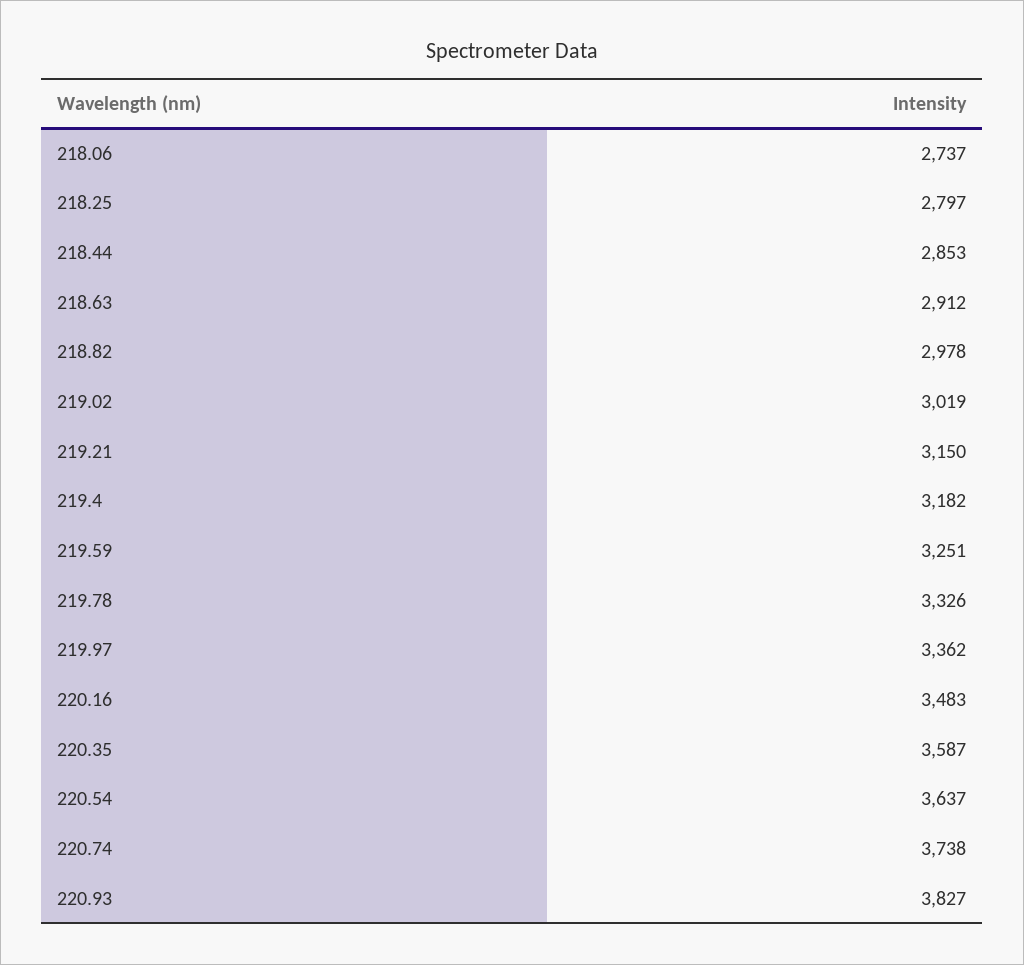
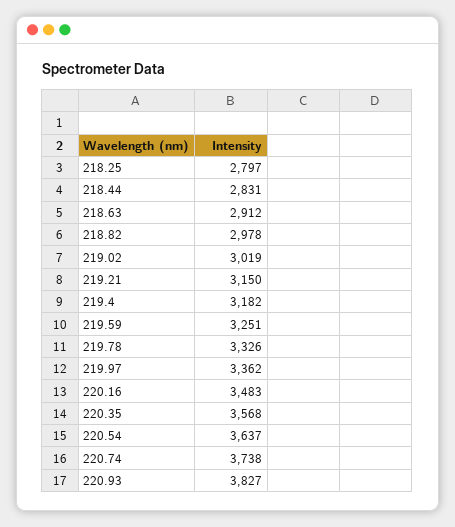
218.06: 2737 -> none
218.44: 2853 -> 2831
220.35: 3587 -> 3568

